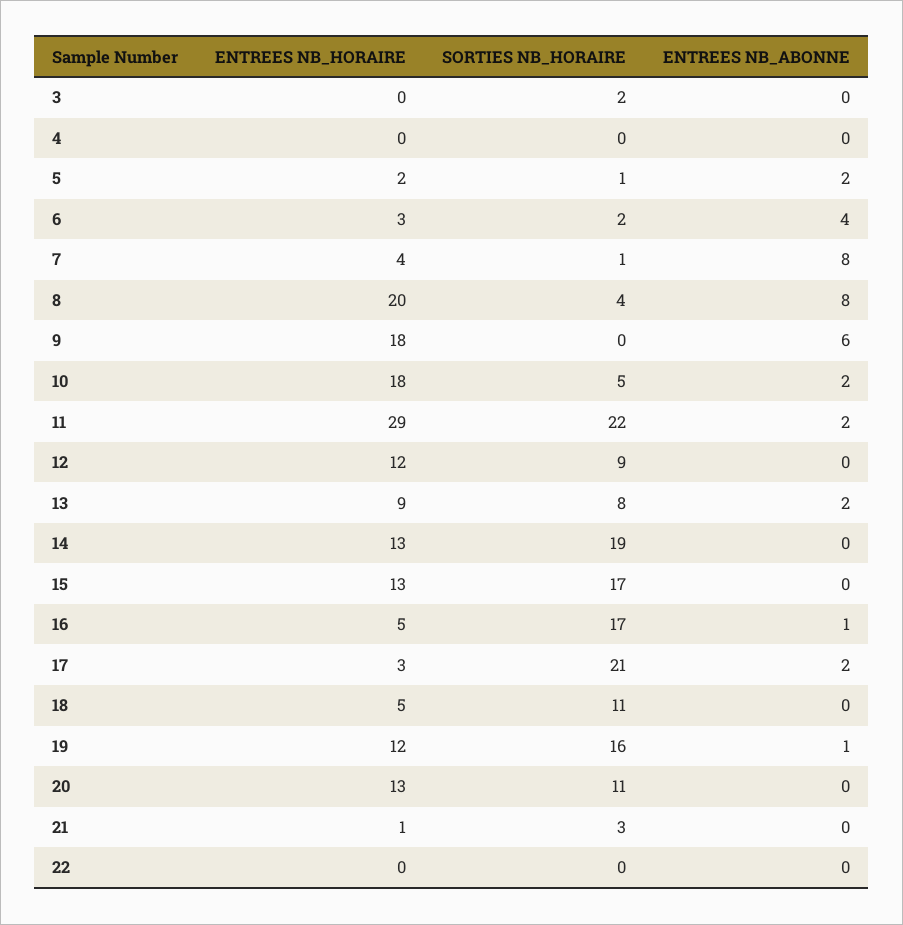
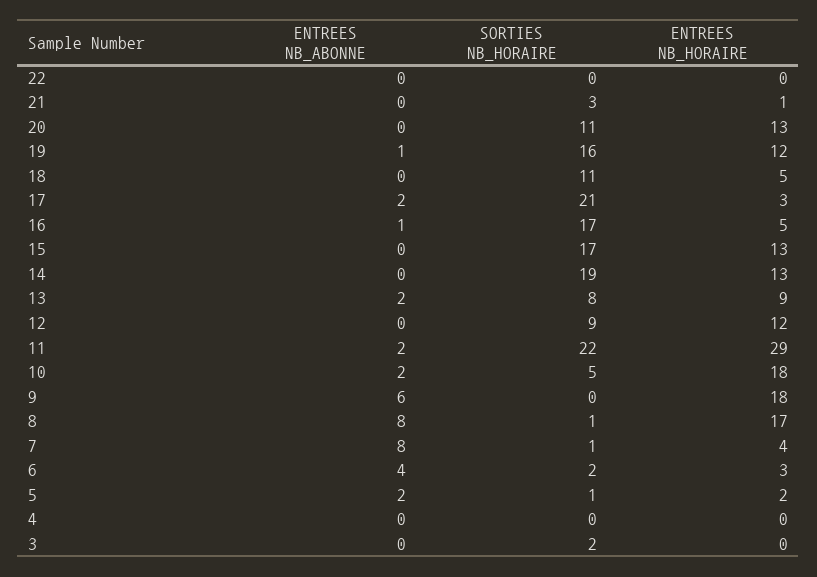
ENTREES NB_HORAIRE, 8: 20 -> 17
SORTIES NB_HORAIRE, 8: 4 -> 1

